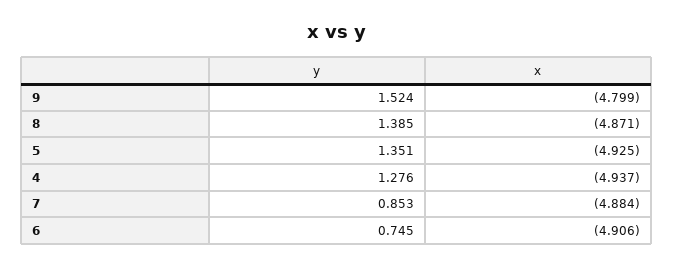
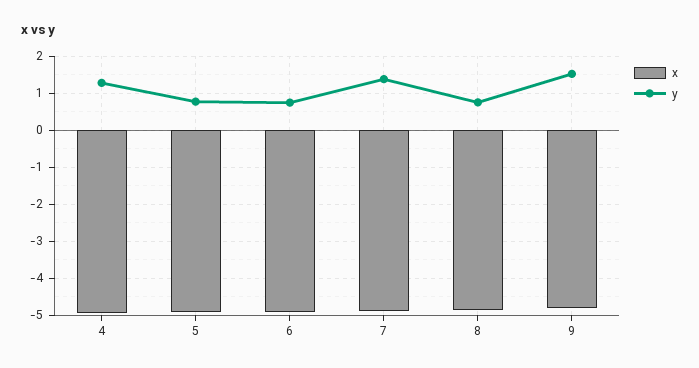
y, 8: 1.385 -> 0.8
y, 5: 1.351 -> 0.8
y, 7: 0.853 -> 1.4

